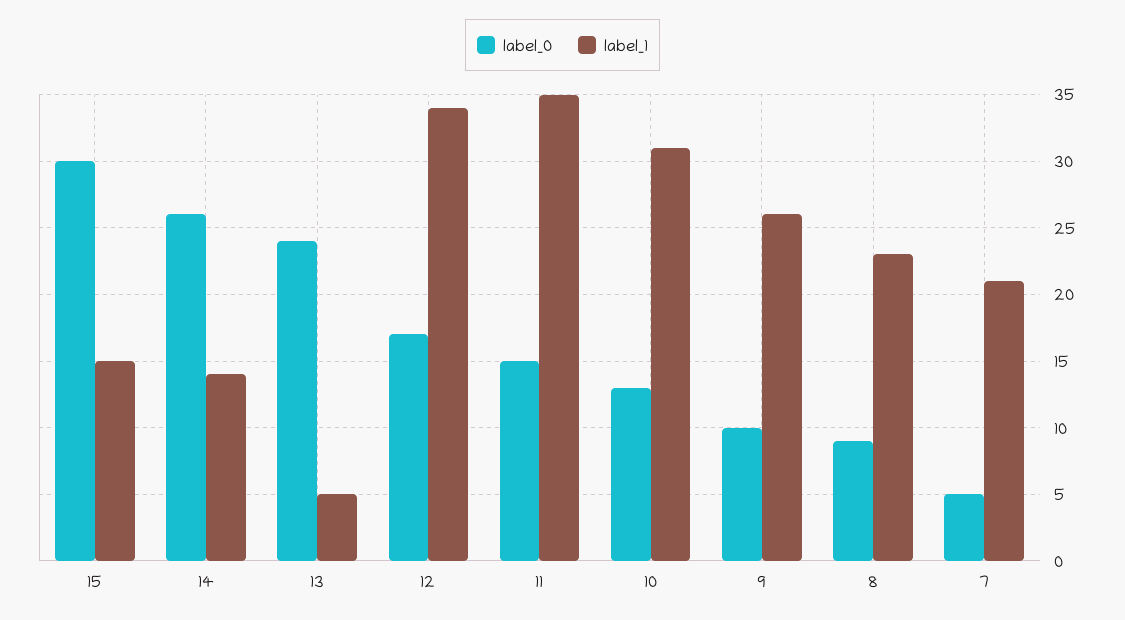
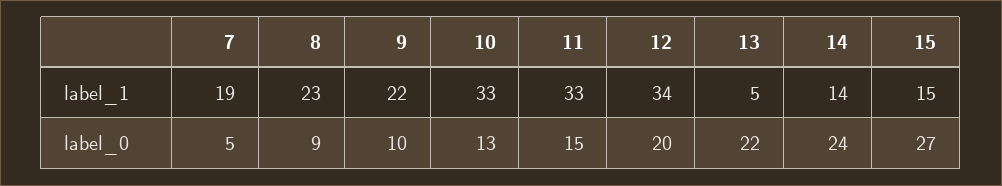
label_0, 15: 30 -> 27
label_0, 14: 26 -> 24
label_0, 13: 24 -> 22
label_0, 12: 17 -> 20
label_1, 11: 35 -> 33
label_1, 10: 31 -> 33
label_1, 9: 26 -> 22
label_1, 7: 21 -> 19

